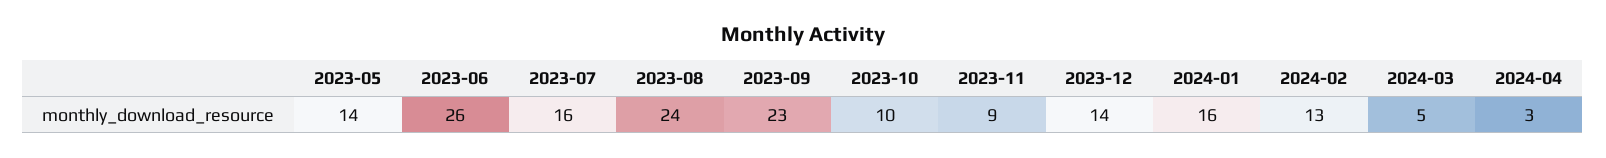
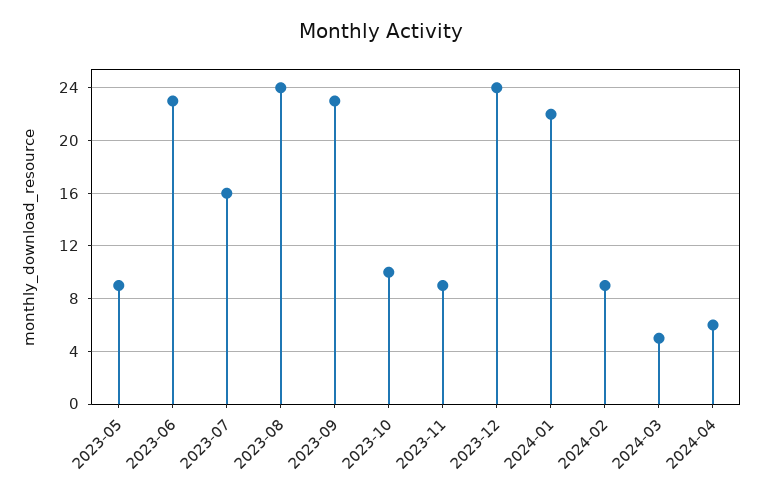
2023-05: 14 -> 9
2023-06: 26 -> 23
2023-12: 14 -> 24
2024-01: 16 -> 22
2024-02: 13 -> 9
2024-04: 3 -> 6

